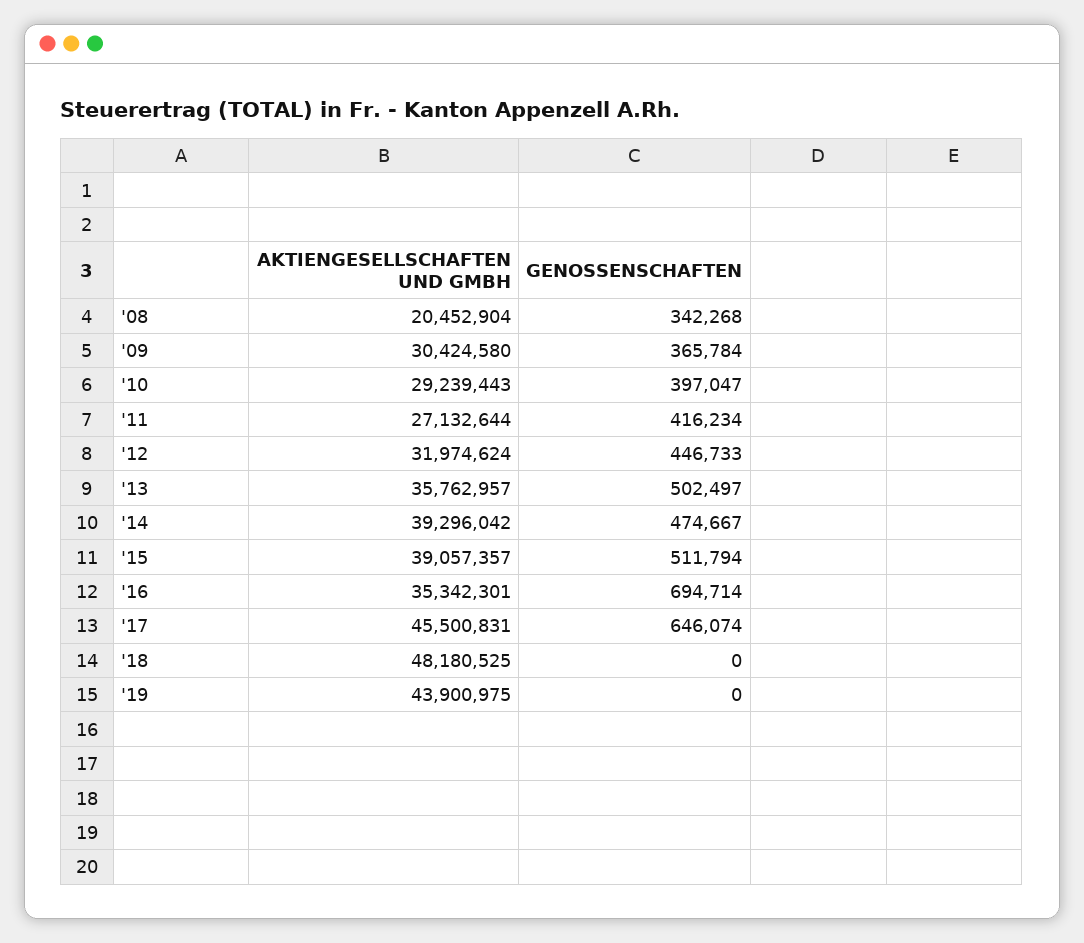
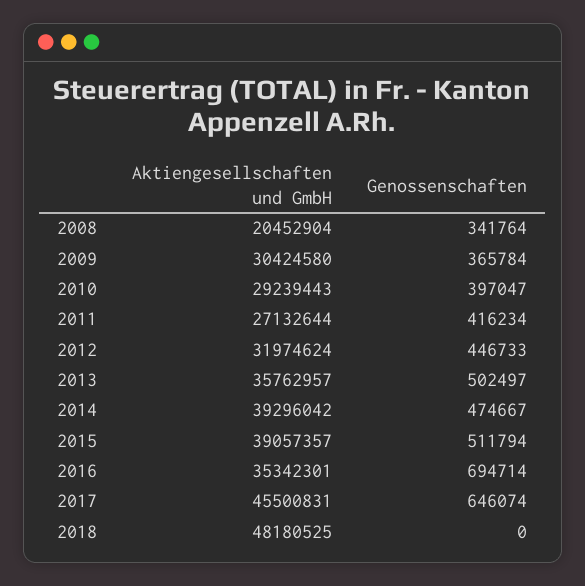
GENOSSENSCHAFTEN, '08: 342268 -> 341764
AKTIENGESELLSCHAFTEN UND GMBH, '19: 43900975 -> none
GENOSSENSCHAFTEN, '19: 0 -> none

